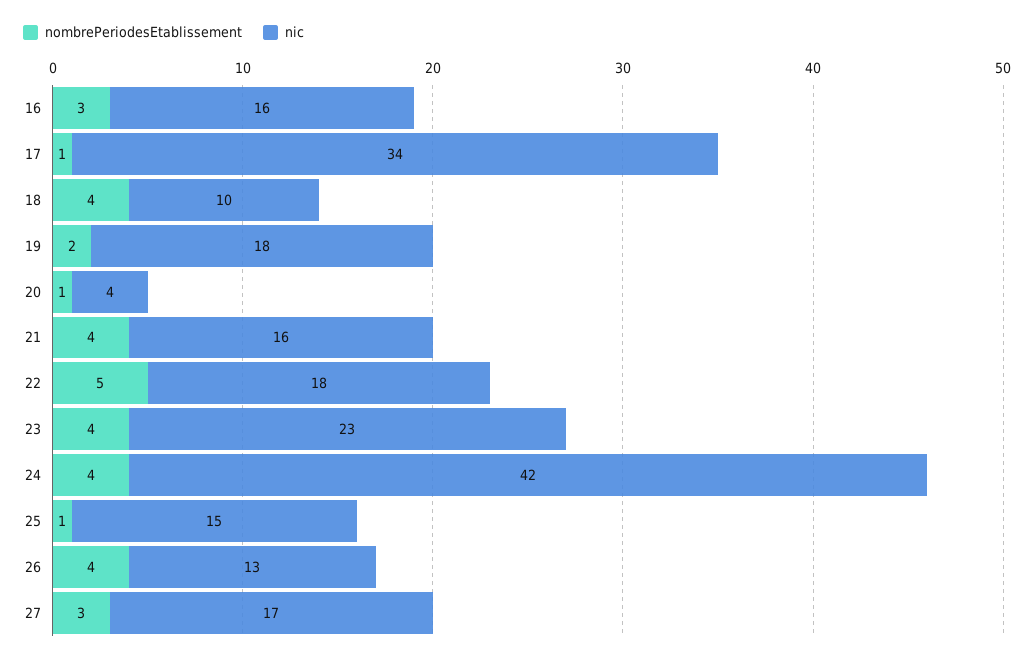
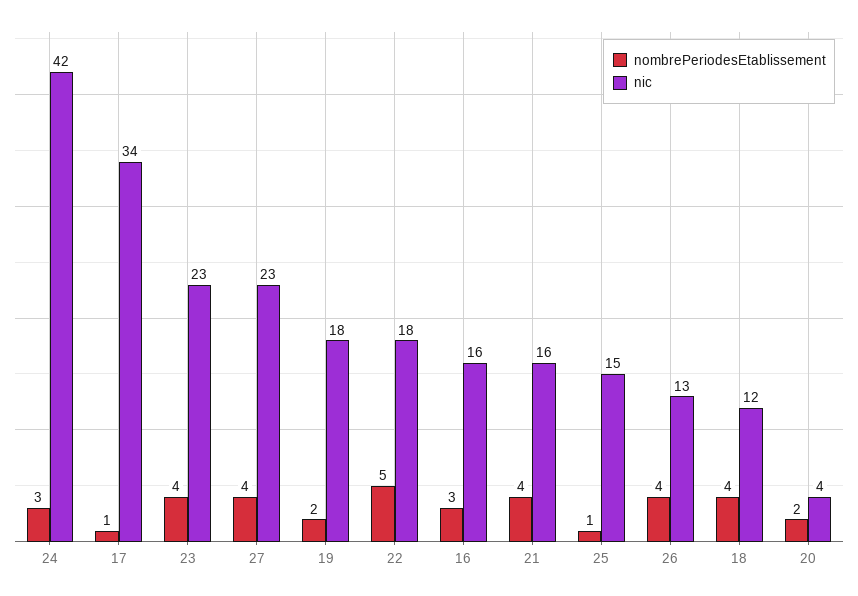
nic, 18: 10 -> 12
nombrePeriodesEtablissement, 20: 1 -> 2
nombrePeriodesEtablissement, 24: 4 -> 3
nombrePeriodesEtablissement, 27: 3 -> 4
nic, 27: 17 -> 23

